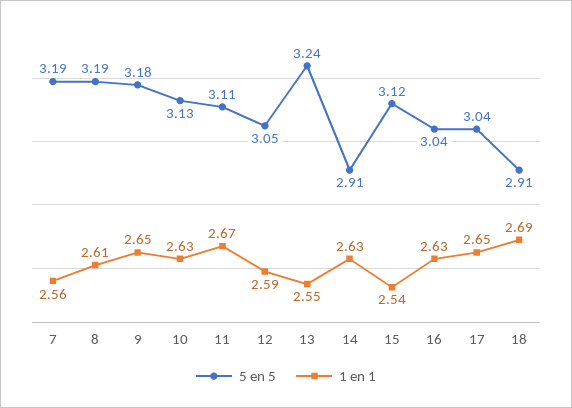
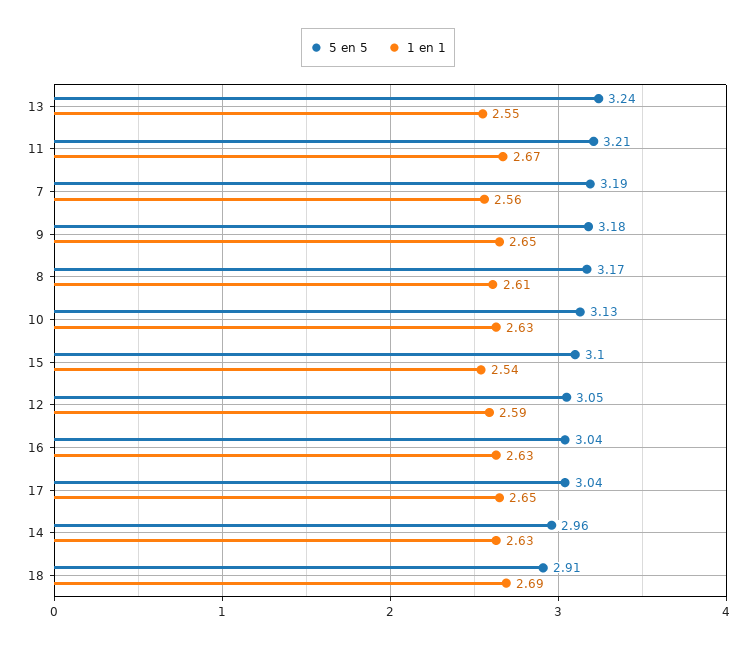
5 en 5, 8: 3.19 -> 3.17
5 en 5, 11: 3.11 -> 3.21
5 en 5, 14: 2.91 -> 2.96
5 en 5, 15: 3.12 -> 3.1

